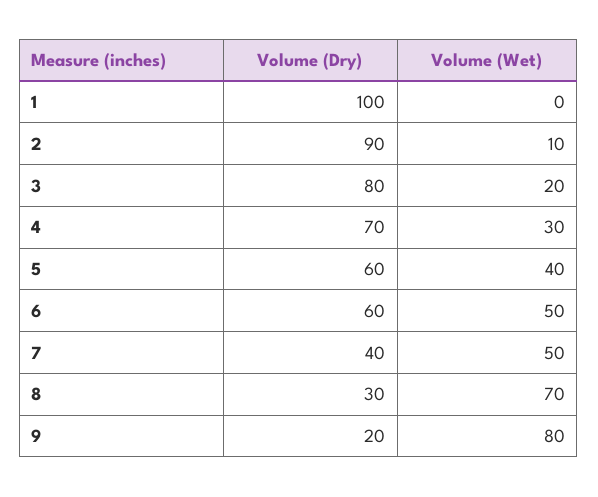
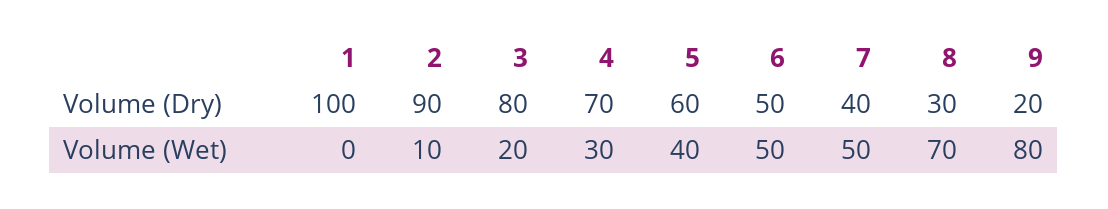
Volume (Dry), 6: 60 -> 50

